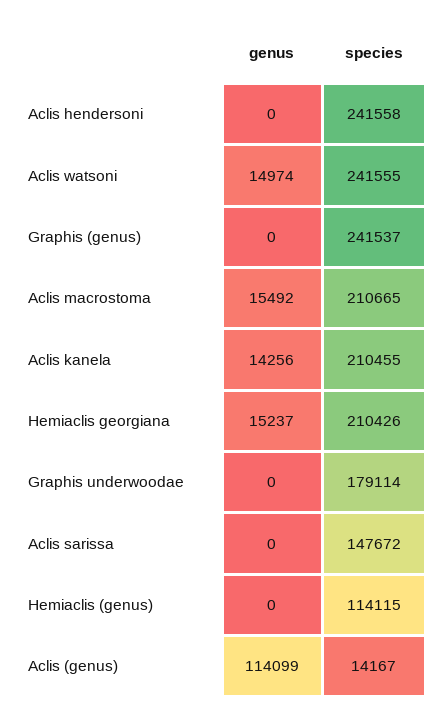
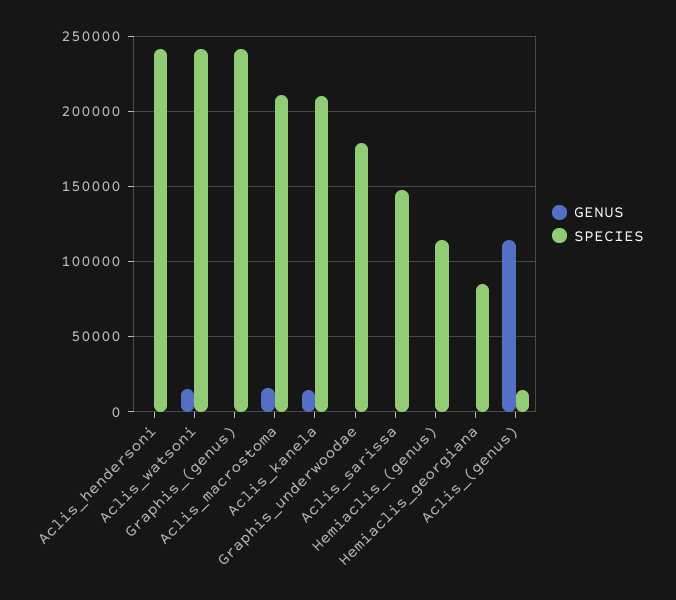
genus, Hemiaclis georgiana: 15237 -> 0
species, Hemiaclis georgiana: 210426 -> 85000

